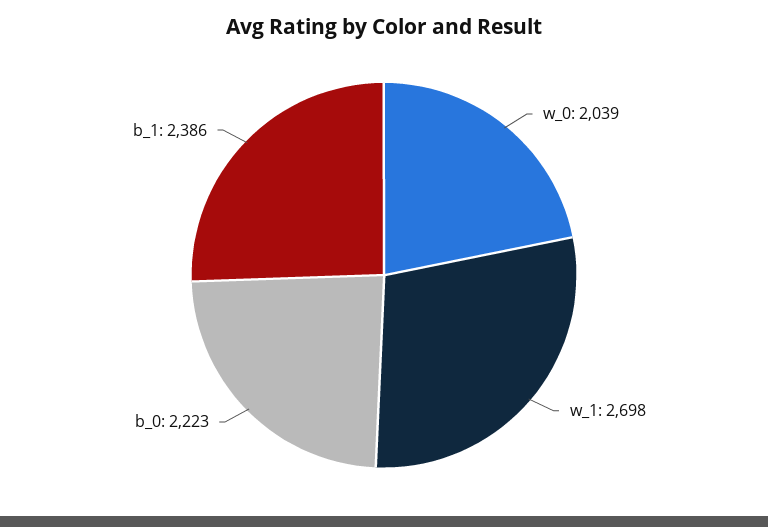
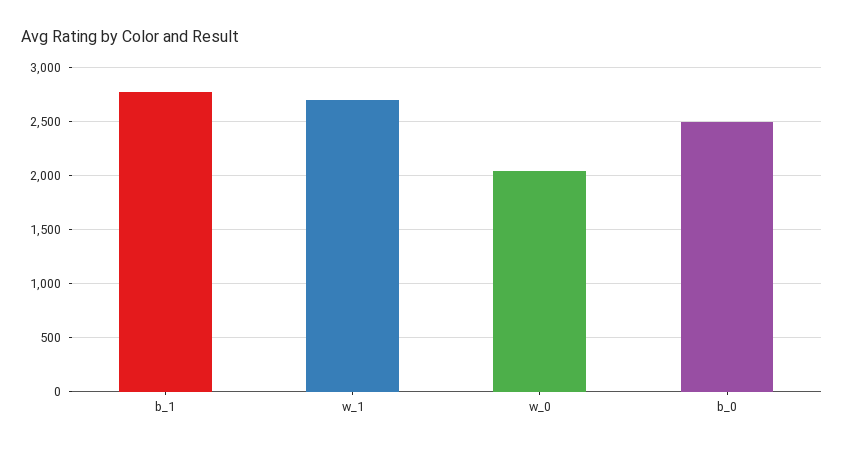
b_0: 2223 -> 2500
b_1: 2386 -> 2800

